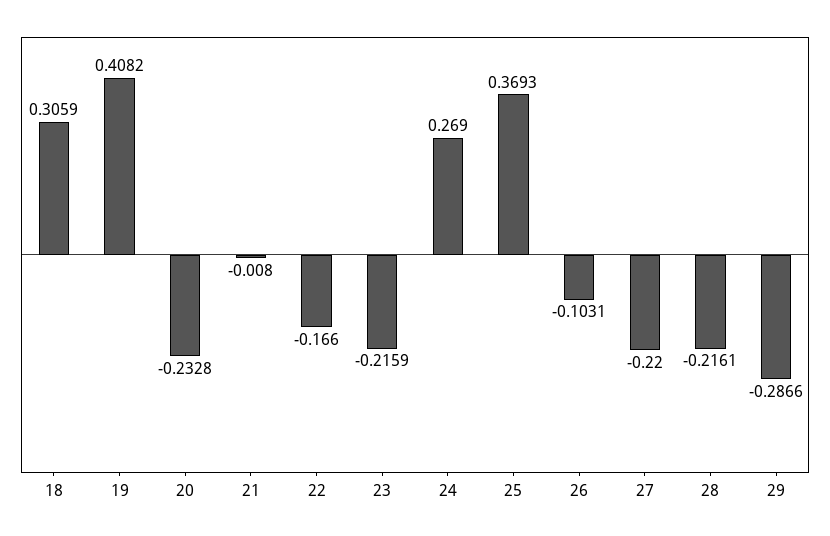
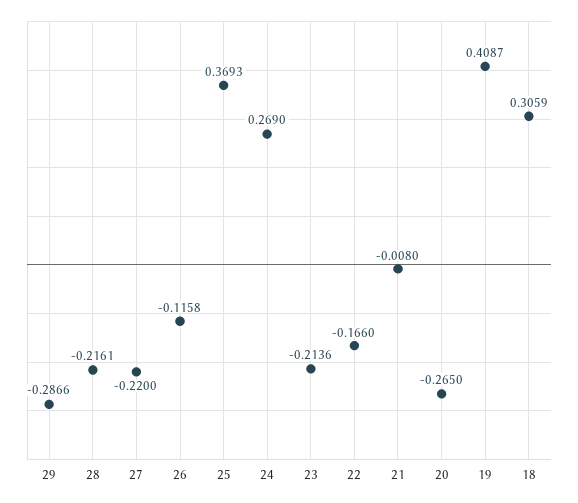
19: 0.4082 -> 0.4087
20: -0.2328 -> -0.265
23: -0.2159 -> -0.2136
26: -0.1031 -> -0.1158

